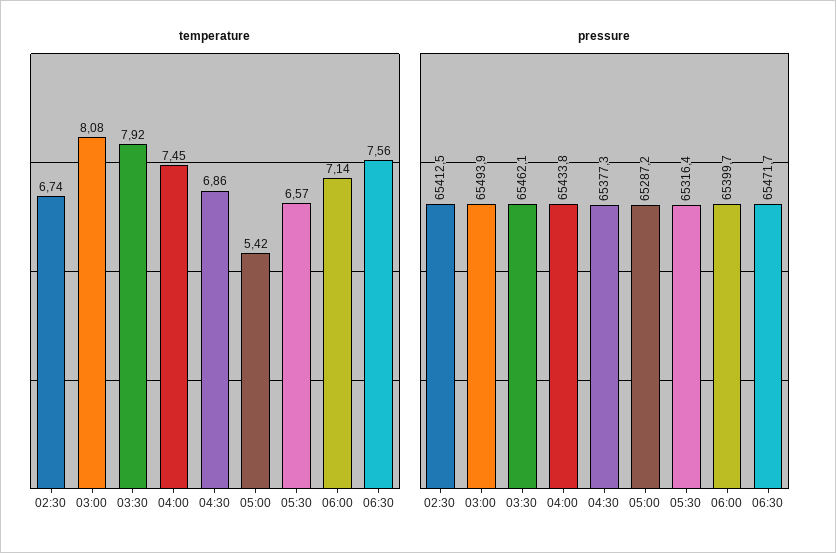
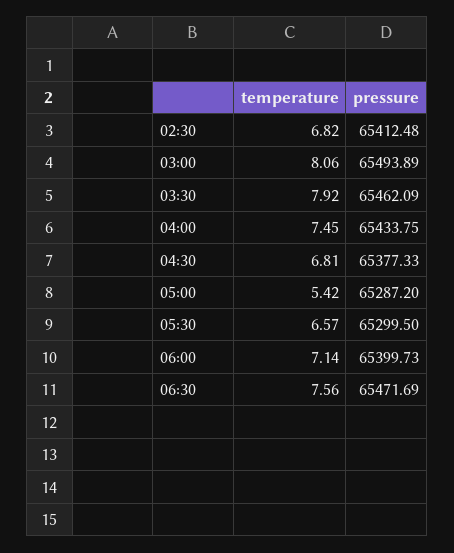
temperature, 02:30: 6.74 -> 6.82
temperature, 03:00: 8.08 -> 8.06
temperature, 04:30: 6.86 -> 6.81
pressure, 05:30: 65316.4 -> 65299.5

